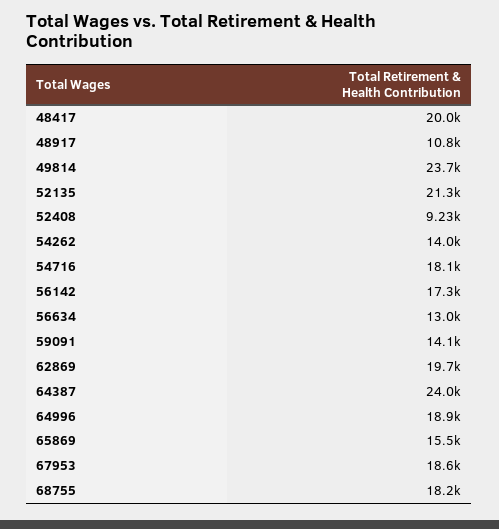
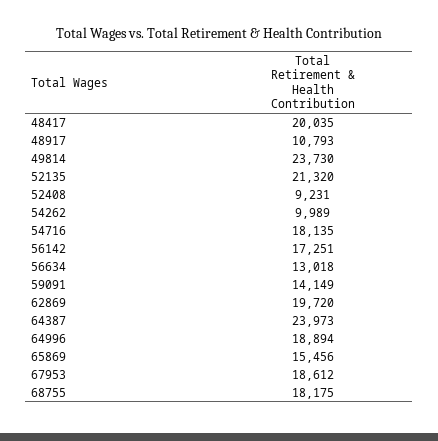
54262: 14000 -> 9989

